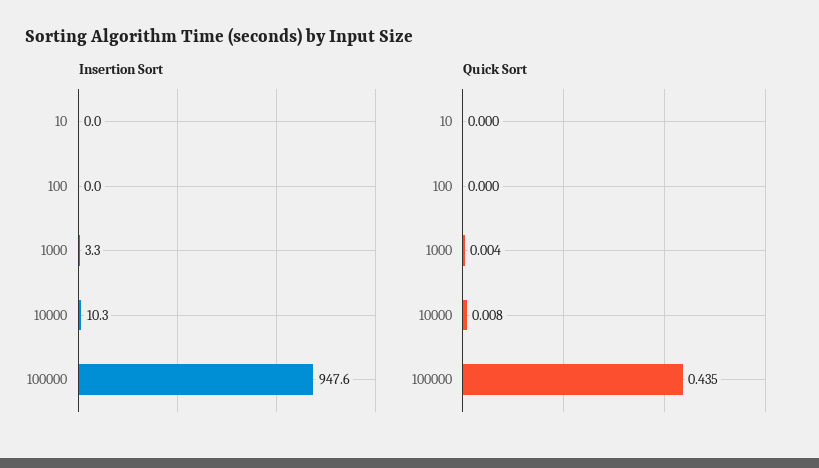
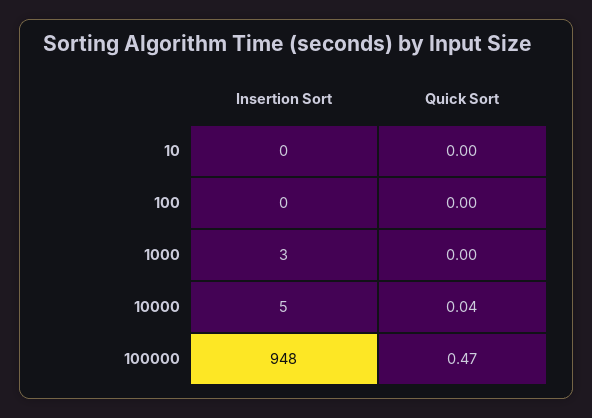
Insertion Sort, 10000: 10.3 -> 5
Quick Sort, 10000: 0.008 -> 0.04
Quick Sort, 100000: 0.435 -> 0.47

